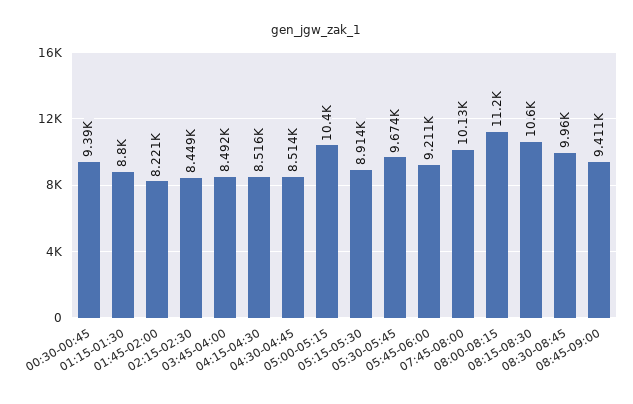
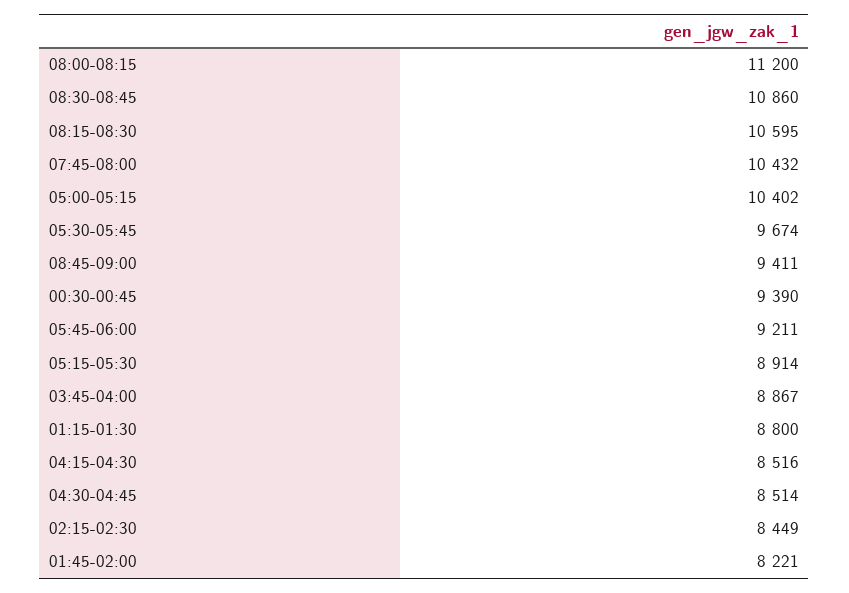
03:45-04:00: 8492 -> 8867
07:45-08:00: 10130 -> 10432
08:30-08:45: 9960 -> 10860

